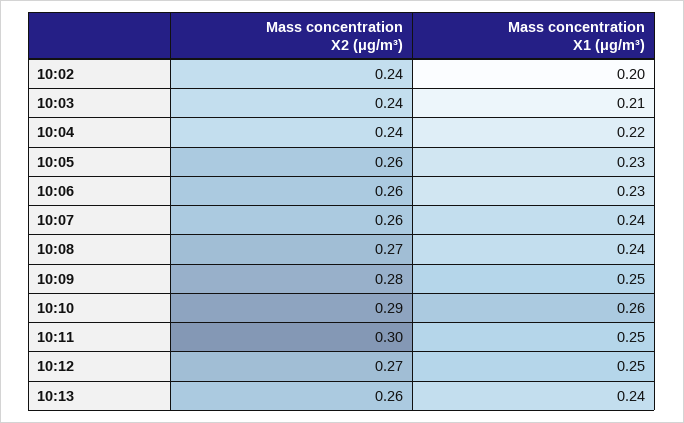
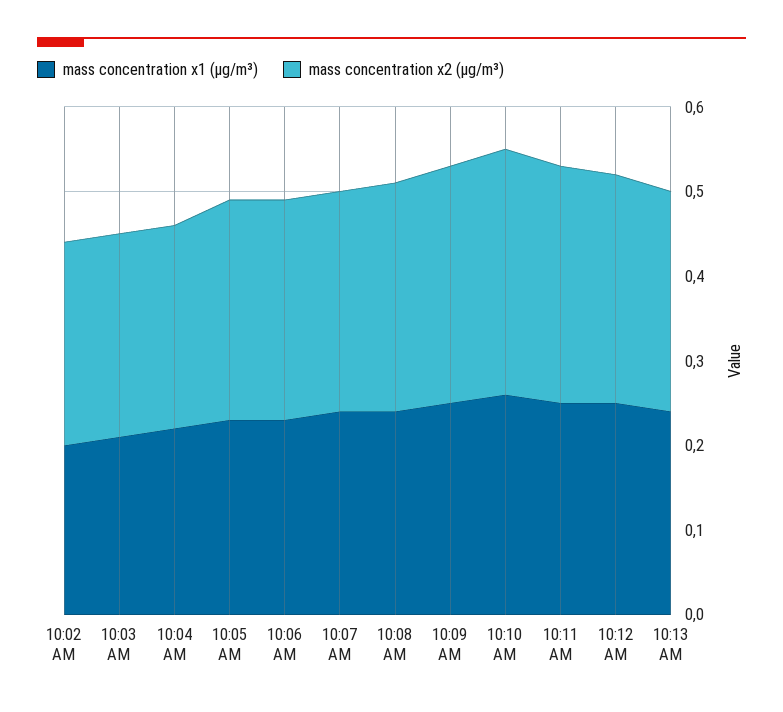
Mass concentration X2 (μg/m³), 10:11: 0.3 -> 0.28

